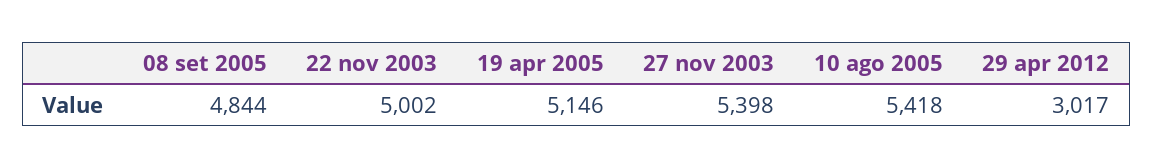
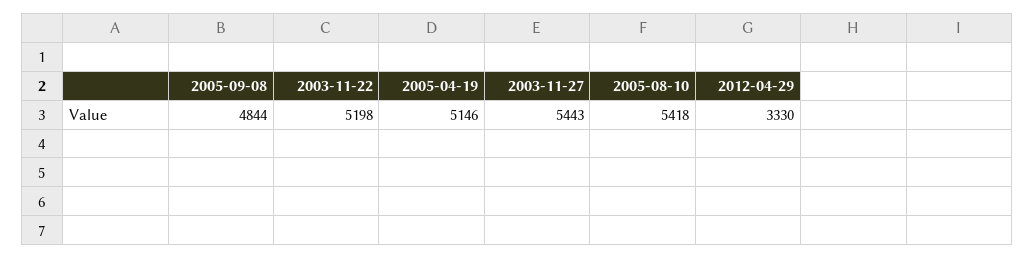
22 nov 2003: 5002 -> 5198
27 nov 2003: 5398 -> 5443
29 apr 2012: 3017 -> 3330

